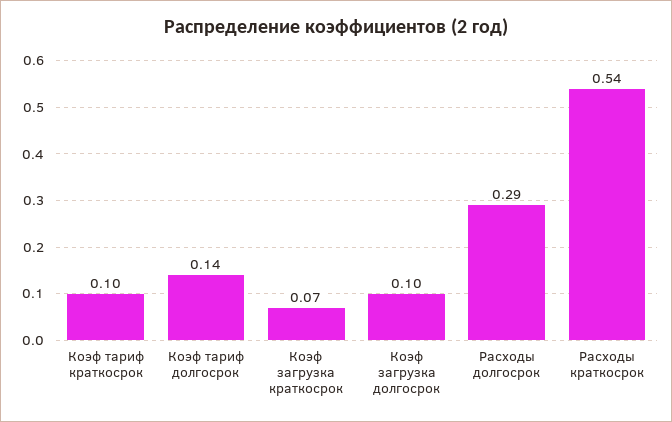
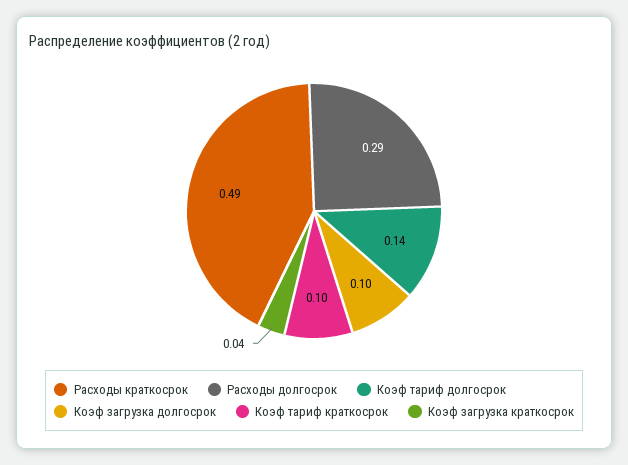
Коэф загрузка краткосрок: 0.07 -> 0.04
Расходы краткосрок: 0.54 -> 0.49

